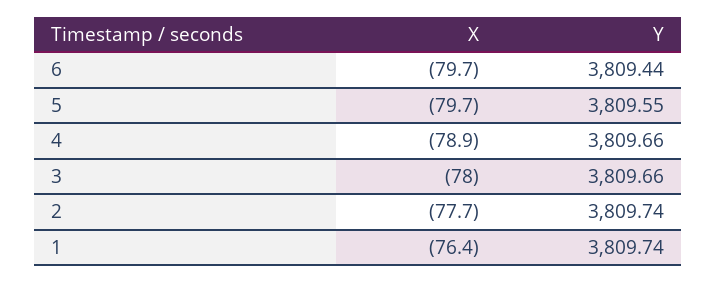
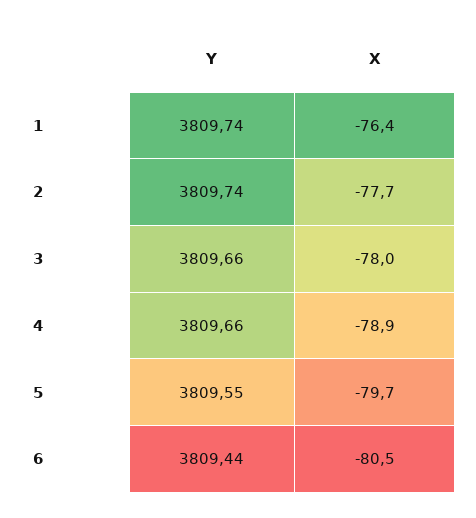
X, 6: -79.7 -> -80.5

